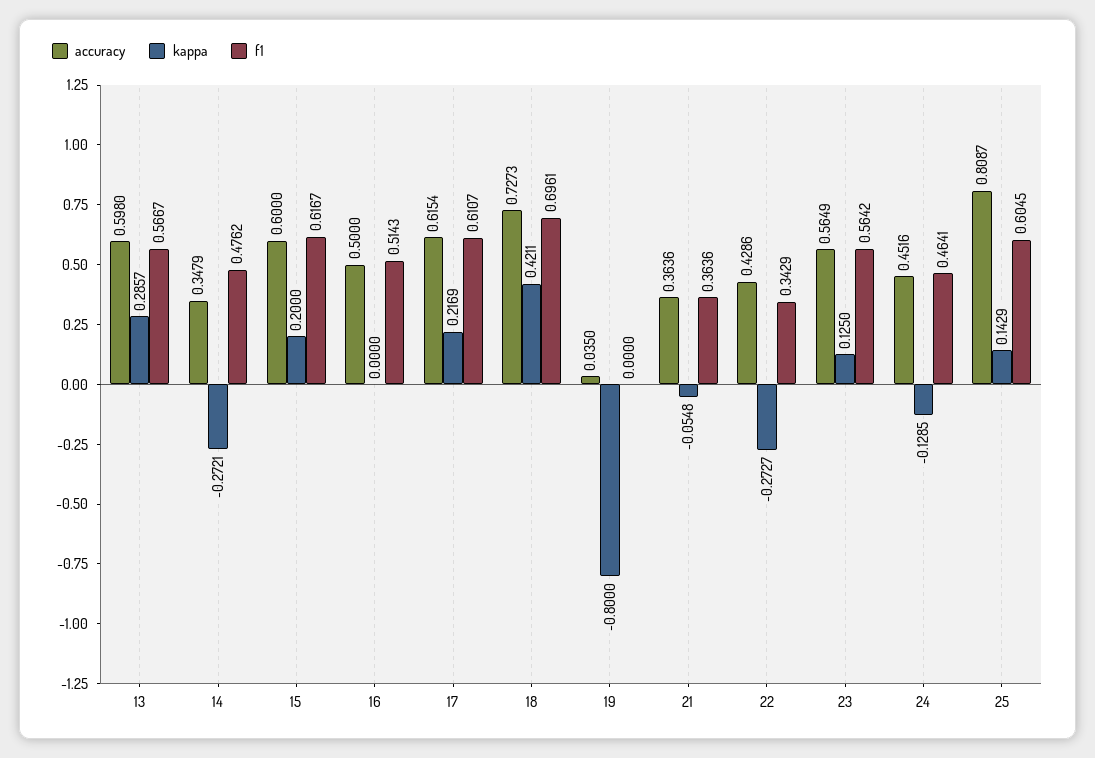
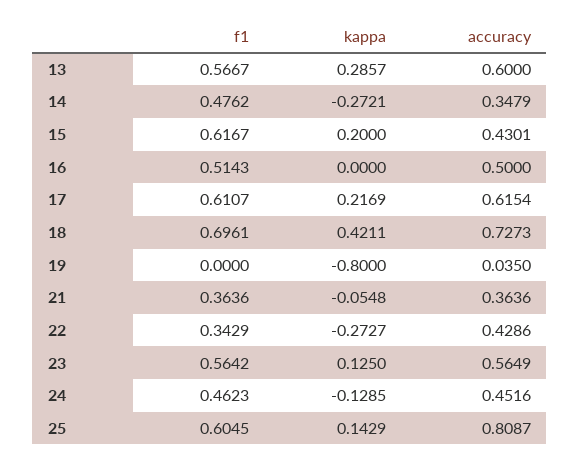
accuracy, 13: 0.598 -> 0.6
accuracy, 15: 0.6 -> 0.4301
f1, 24: 0.4641 -> 0.4623

